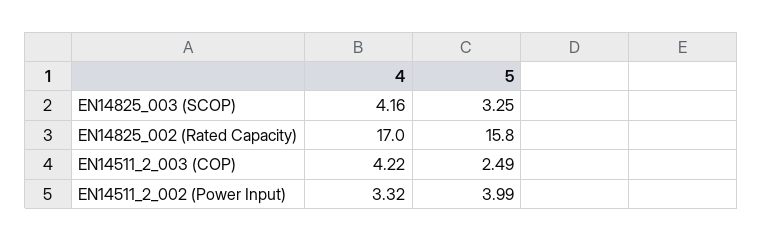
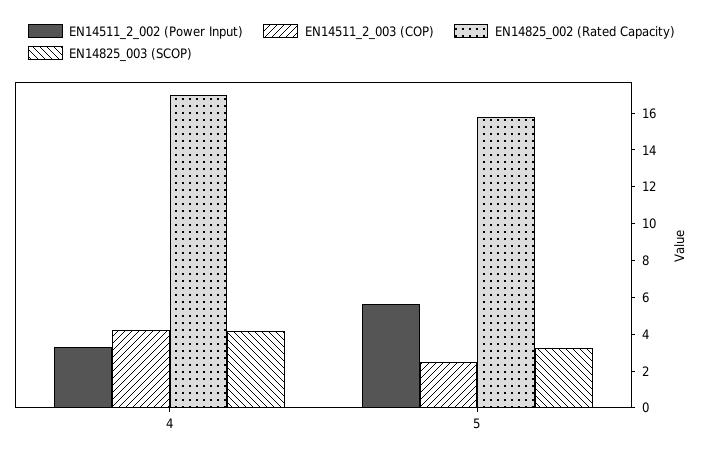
EN14511_2_002 (Power Input), 5: 3.99 -> 5.5

